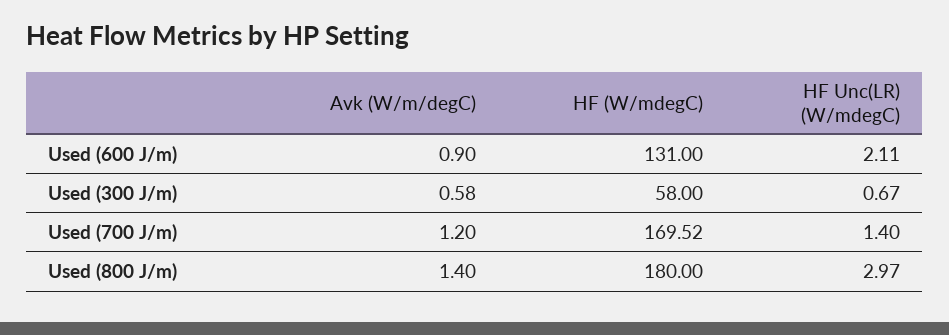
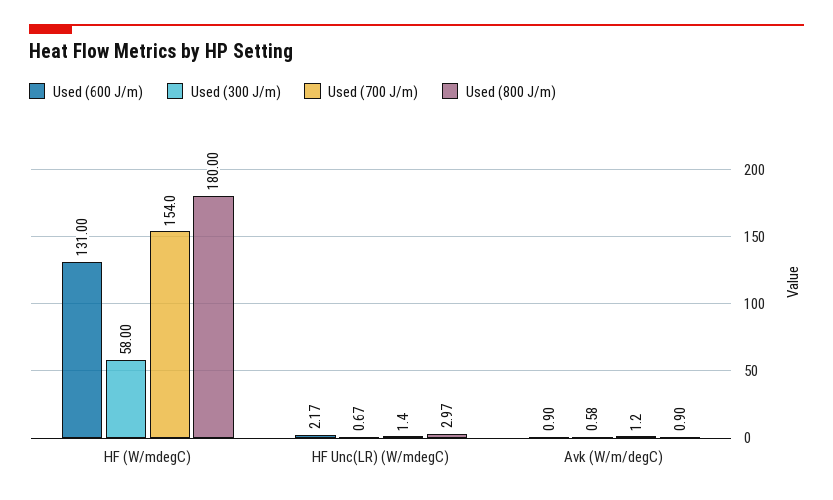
Used (600 J/m), HF Unc(LR) (W/mdegC): 2.11 -> 2.17
Used (700 J/m), HF (W/mdegC): 169.52 -> 154
Used (800 J/m), Avk (W/m/degC): 1.4 -> 0.9

